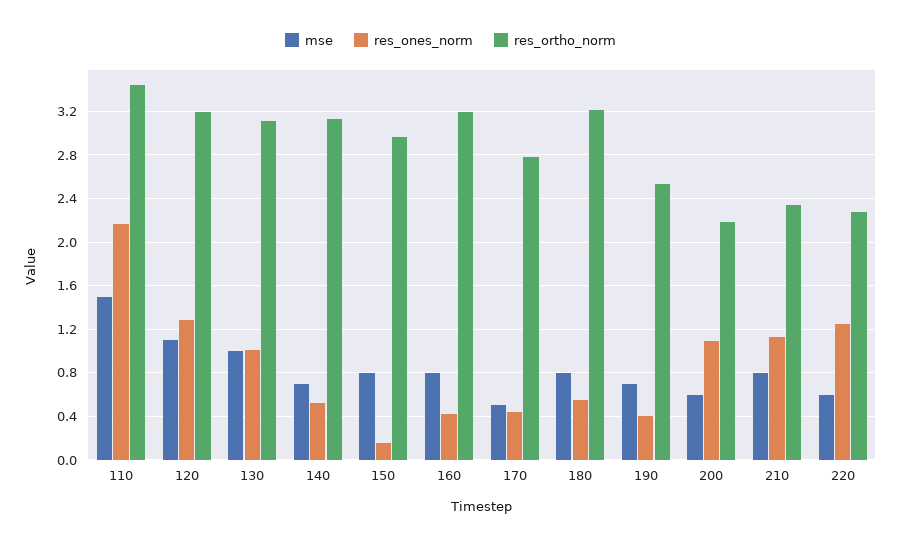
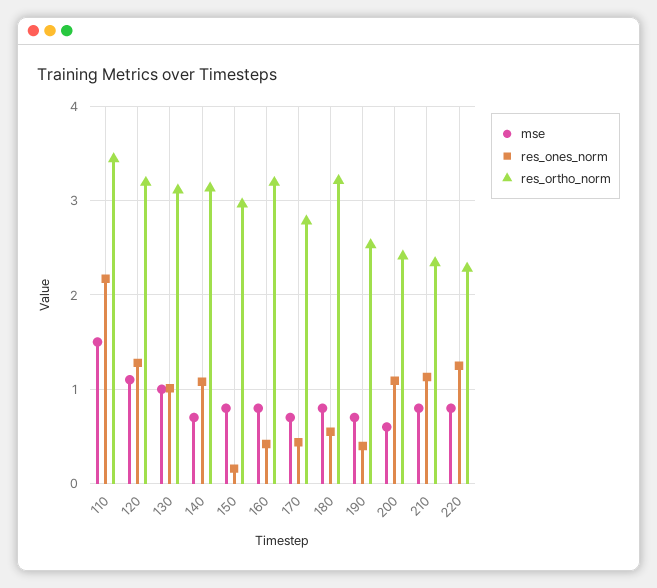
res_ones_norm, 140: 0.5 -> 1.1
mse, 170: 0.5 -> 0.7
res_ortho_norm, 200: 2.2 -> 2.4
mse, 220: 0.6 -> 0.8

